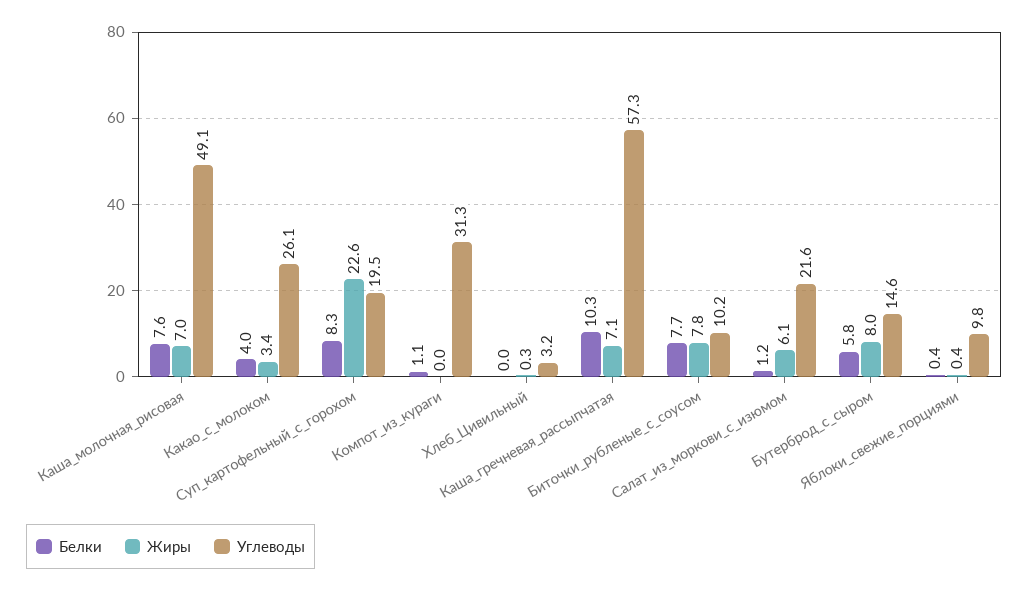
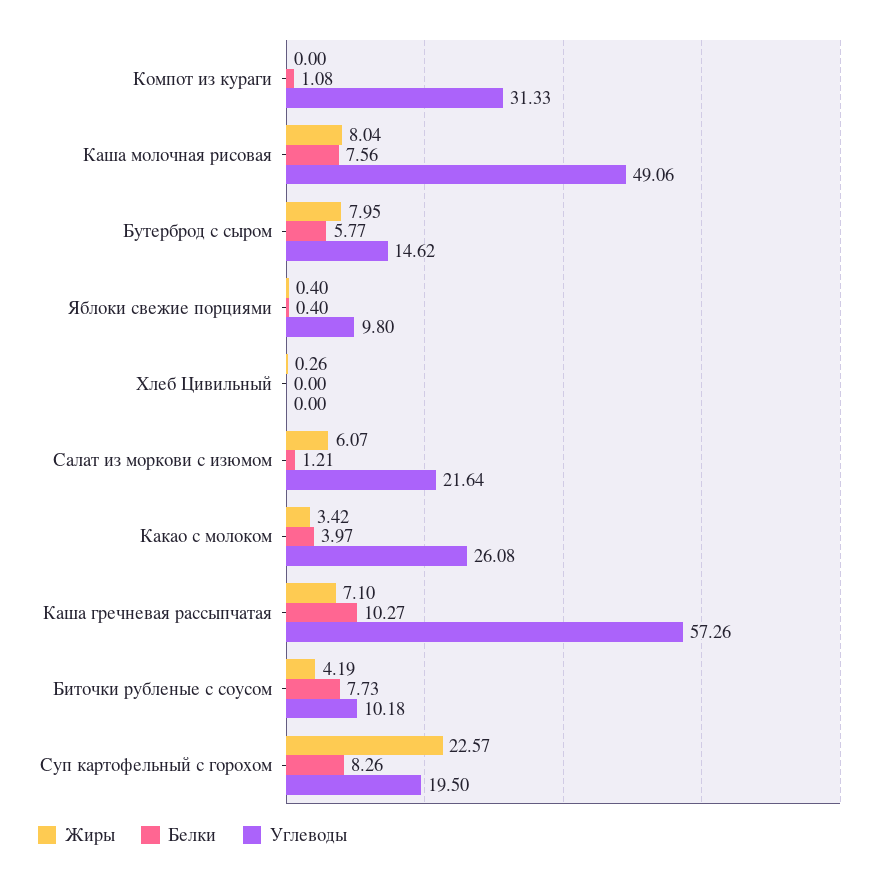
Жиры, Каша_молочная_рисовая: 7 -> 8.04
Углеводы, Хлеб_Цивильный: 3.2 -> 0
Жиры, Биточки_рубленые_с_соусом: 7.8 -> 4.19

